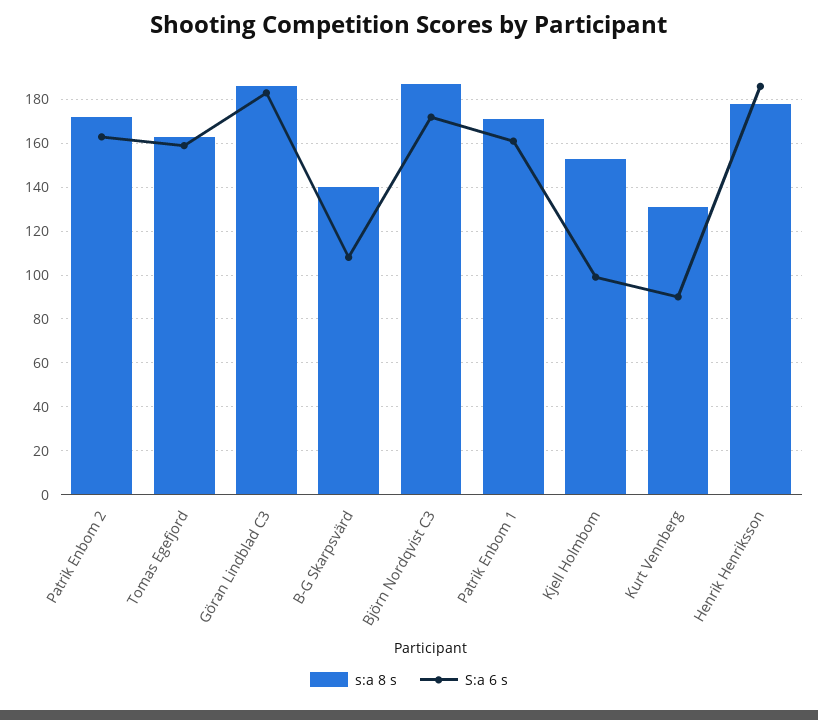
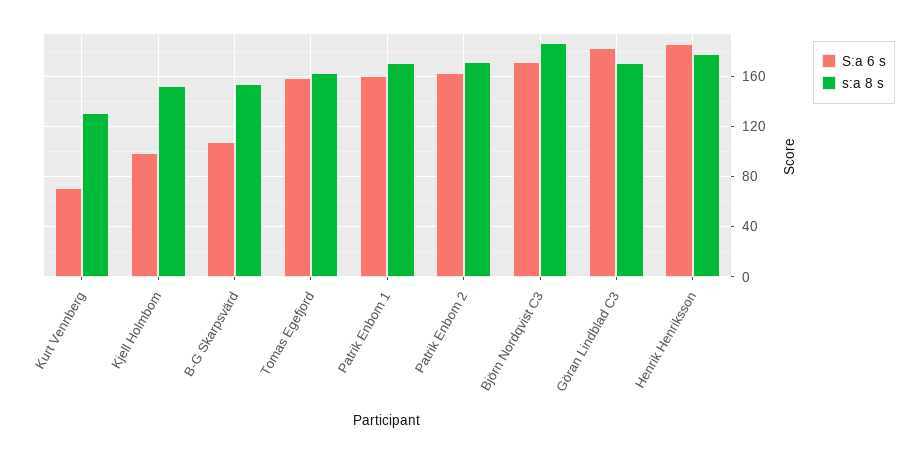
s:a 8 s, Göran Lindblad C3: 185 -> 170
s:a 8 s, B-G Skarpsvärd: 140 -> 155
S:a 6 s, Kurt Vennberg: 90 -> 70

